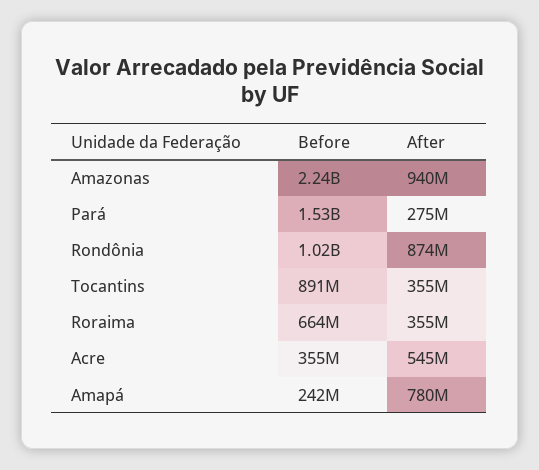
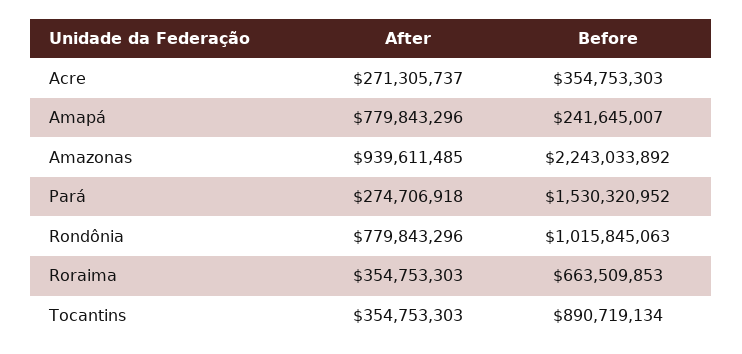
After, Rondônia: 874000000 -> 779843296
After, Acre: 545000000 -> 271305737

